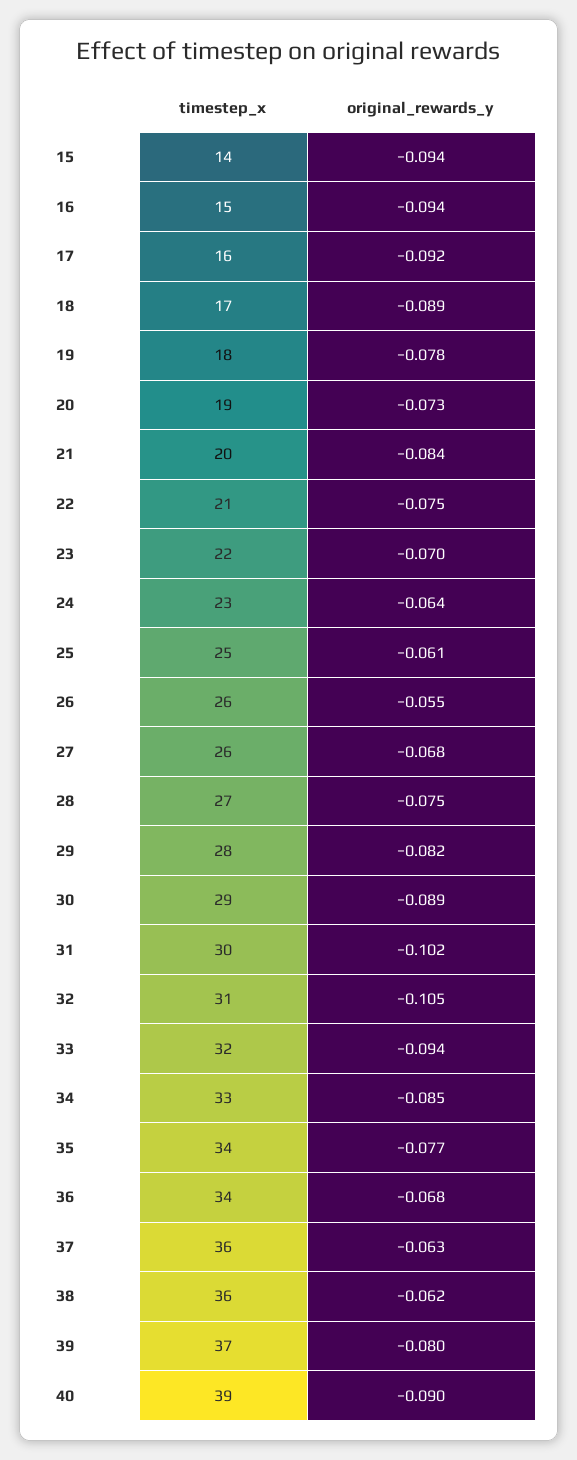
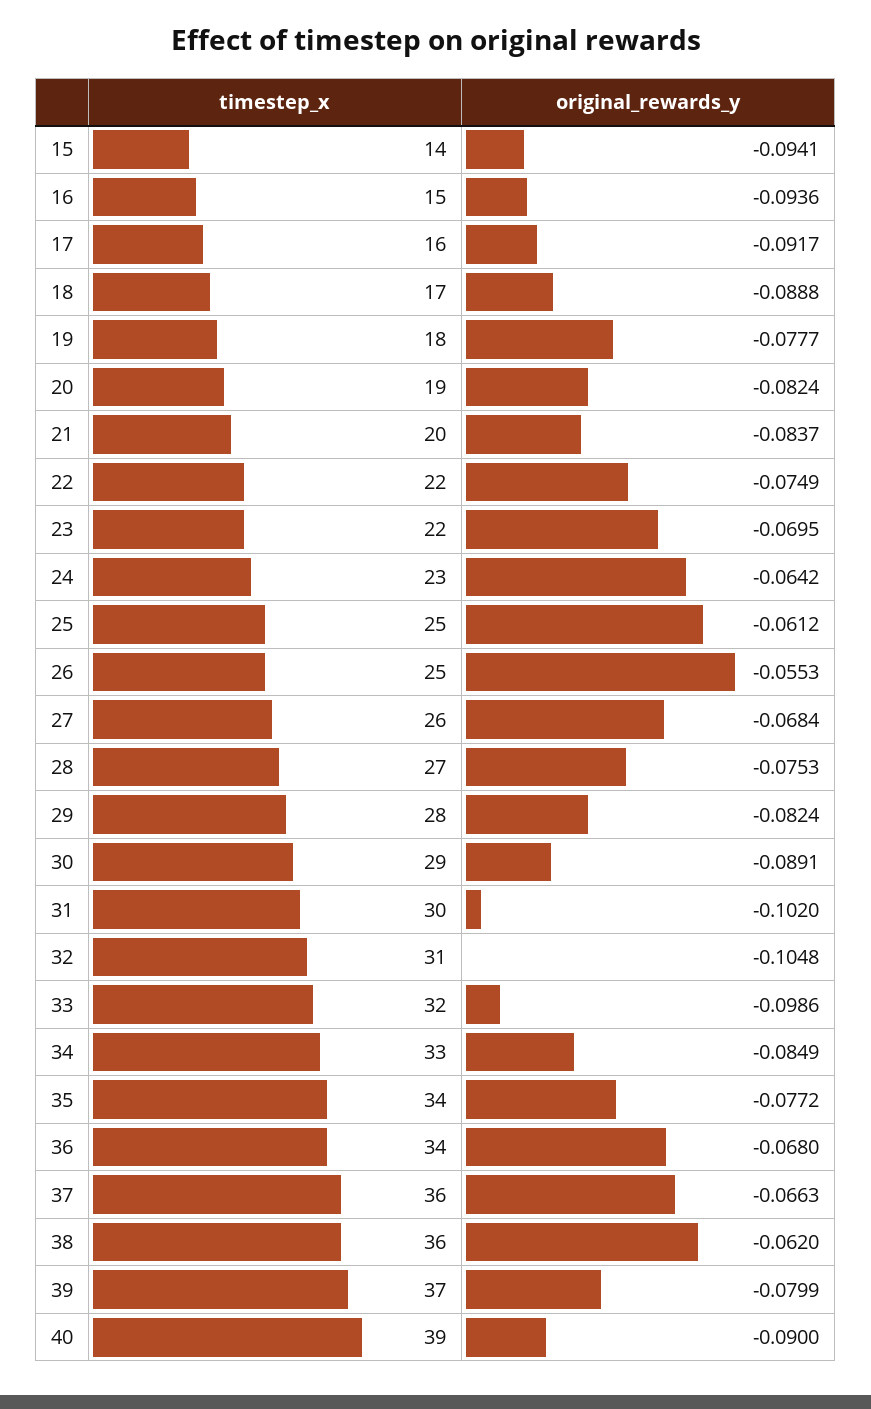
original_rewards_y, 20: -0.073 -> -0.0824
timestep_x, 22: 21 -> 22
timestep_x, 26: 26 -> 25
original_rewards_y, 33: -0.094 -> -0.0986
original_rewards_y, 37: -0.063 -> -0.0663

